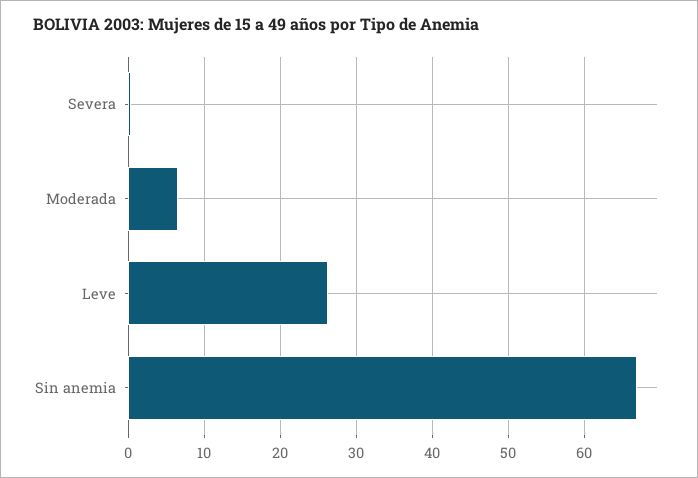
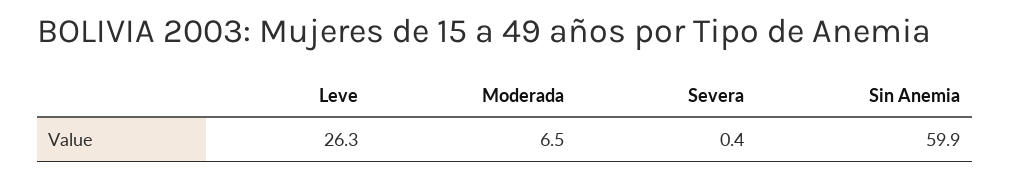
Sin anemia: 67 -> 59.9

